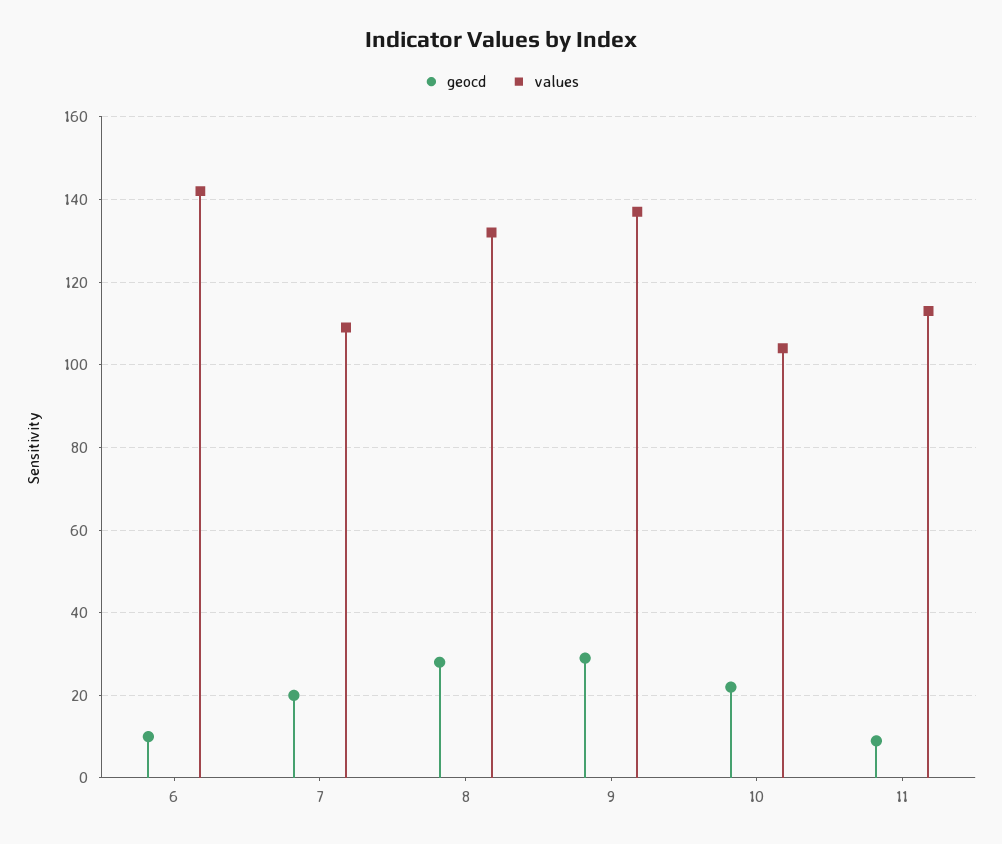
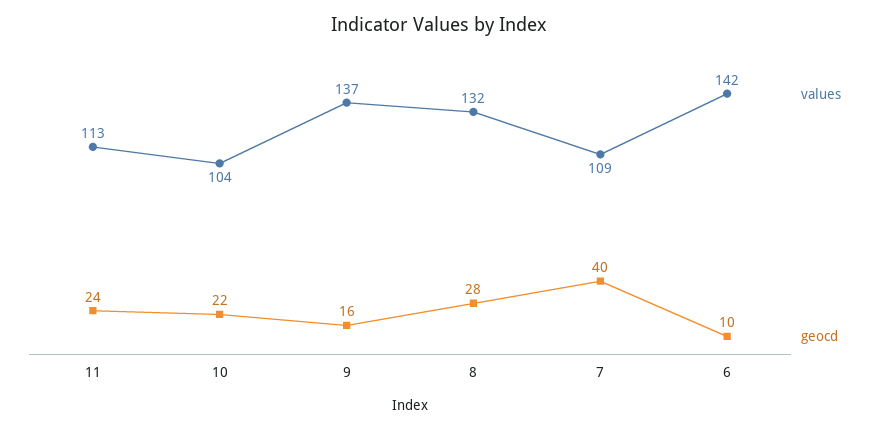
geocd, 7: 20 -> 40
geocd, 9: 30 -> 16
geocd, 11: 10 -> 24

